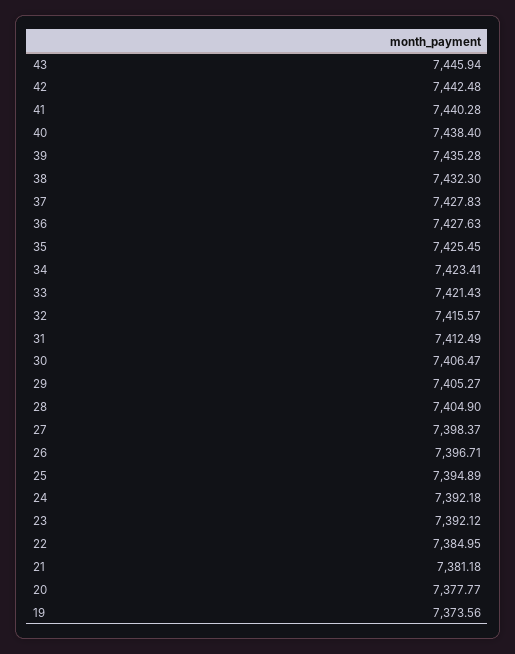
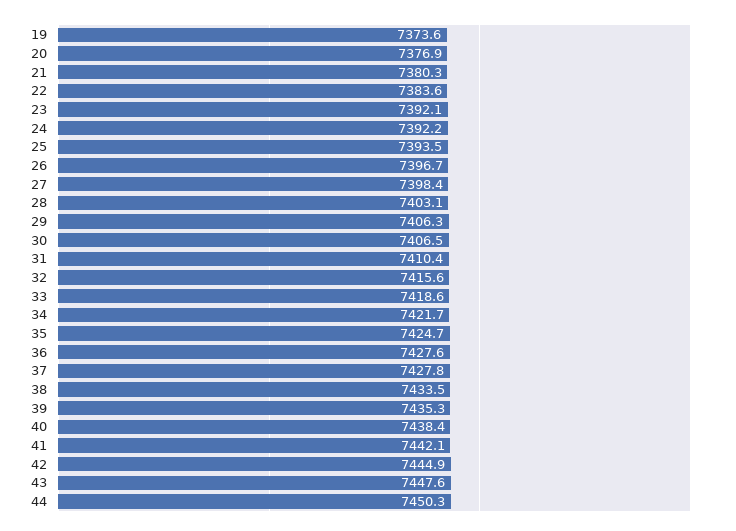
43: 7445.94 -> 7447.6
42: 7442.48 -> 7444.9
41: 7440.28 -> 7442.1
38: 7432.3 -> 7433.5
35: 7425.45 -> 7424.7
34: 7423.41 -> 7421.7
33: 7421.43 -> 7418.6
31: 7412.49 -> 7410.4
29: 7405.27 -> 7406.3
28: 7404.9 -> 7403.1
25: 7394.89 -> 7393.5
22: 7384.95 -> 7383.6
21: 7381.18 -> 7380.3
20: 7377.77 -> 7376.9
44: none -> 7450.3

